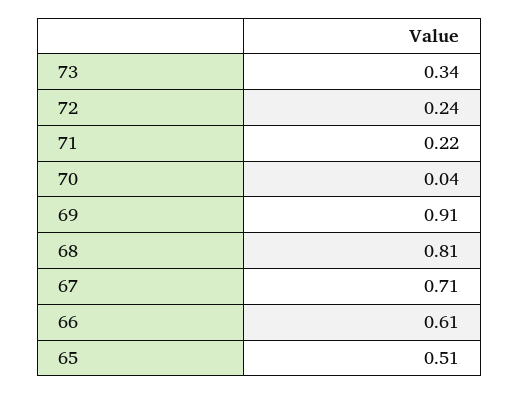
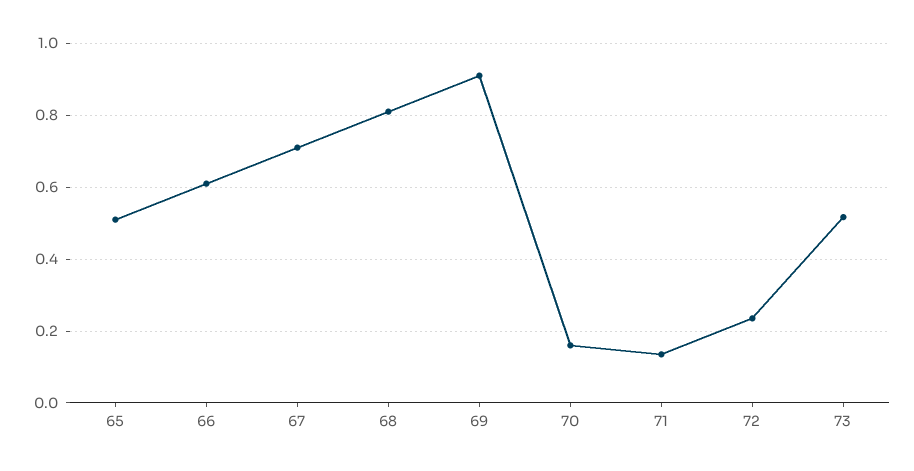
73: 0.34 -> 0.52
71: 0.22 -> 0.14
70: 0.04 -> 0.16

